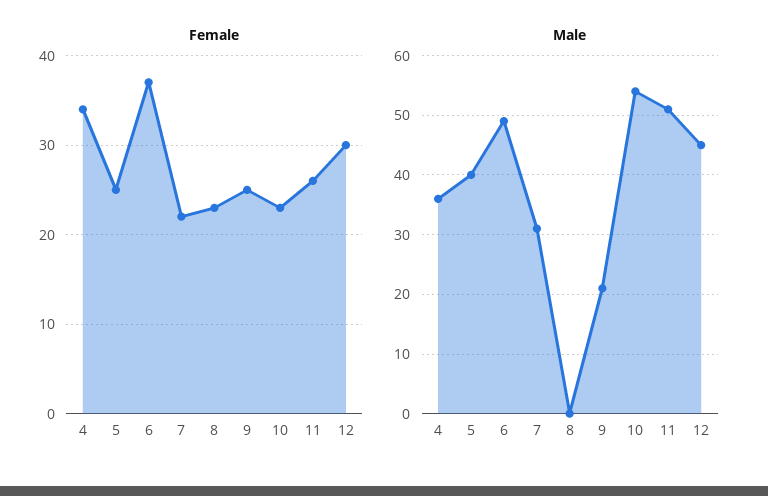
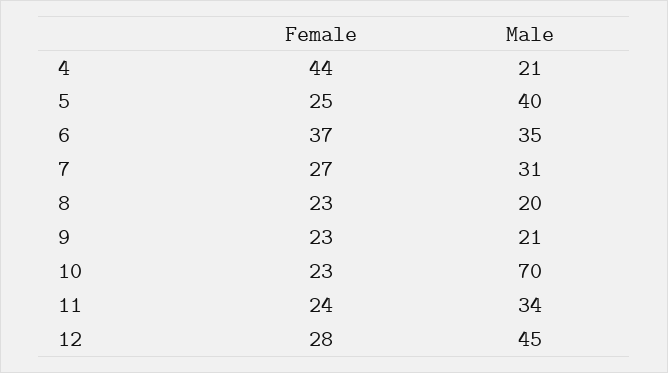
Female, 4: 34 -> 44
Female, 7: 22 -> 27
Female, 9: 25 -> 23
Female, 11: 26 -> 24
Female, 12: 30 -> 28
Male, 4: 35 -> 21
Male, 6: 50 -> 35
Male, 8: 0 -> 20
Male, 10: 55 -> 70
Male, 11: 50 -> 34

